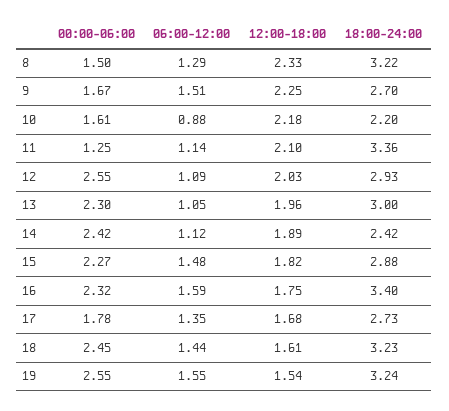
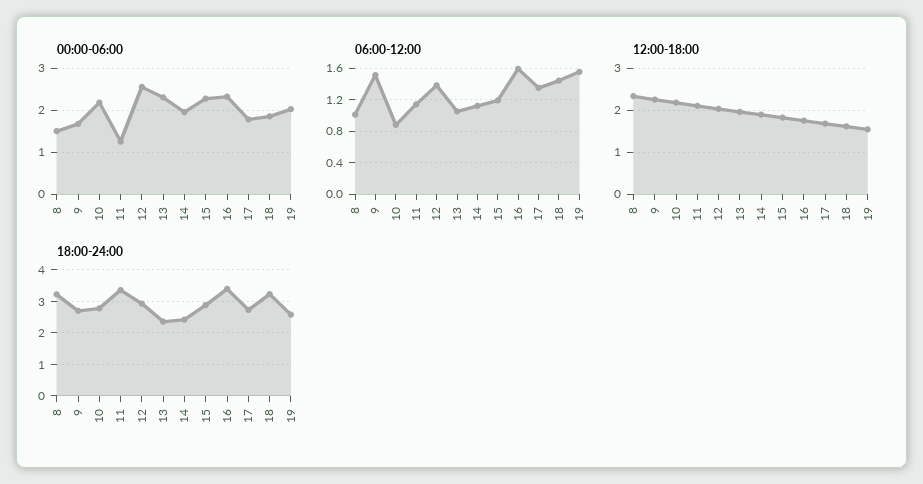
06:00-12:00, 8: 1.29 -> 1
00:00-06:00, 10: 1.61 -> 2.2
18:00-24:00, 10: 2.2 -> 2.8
06:00-12:00, 12: 1.09 -> 1.4
18:00-24:00, 13: 3 -> 2.4
00:00-06:00, 14: 2.42 -> 2
06:00-12:00, 15: 1.48 -> 1.2
00:00-06:00, 18: 2.45 -> 1.8
00:00-06:00, 19: 2.55 -> 2
18:00-24:00, 19: 3.24 -> 2.6

